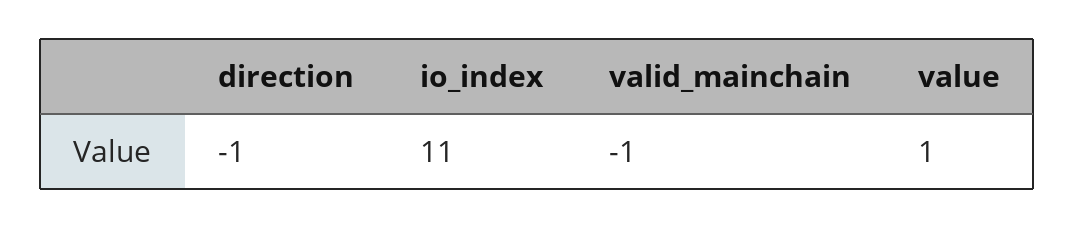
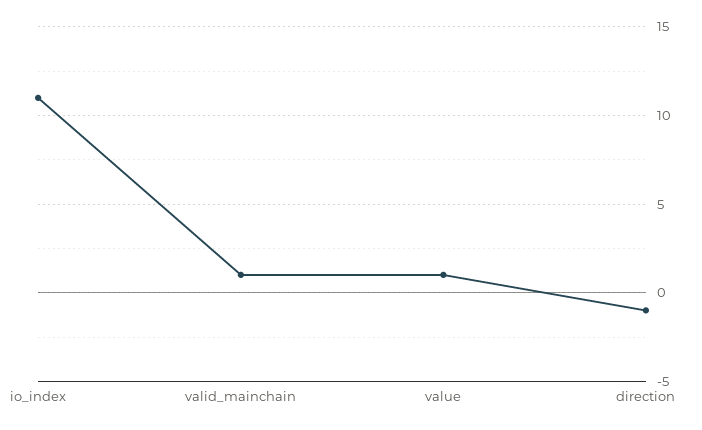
valid_mainchain: -1 -> 1

